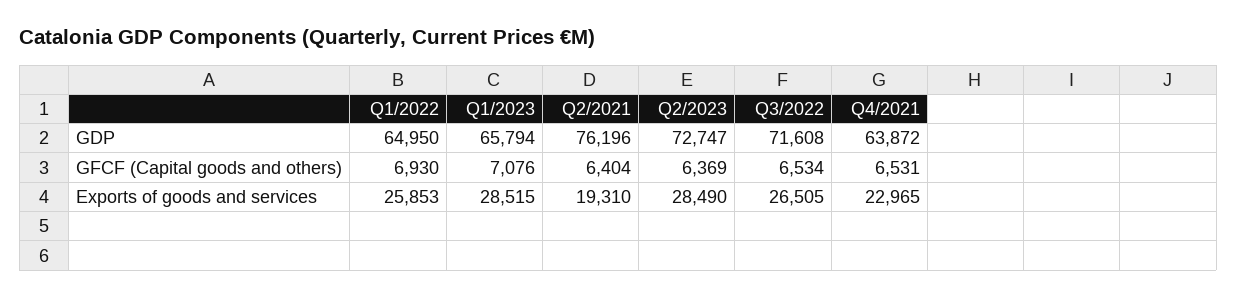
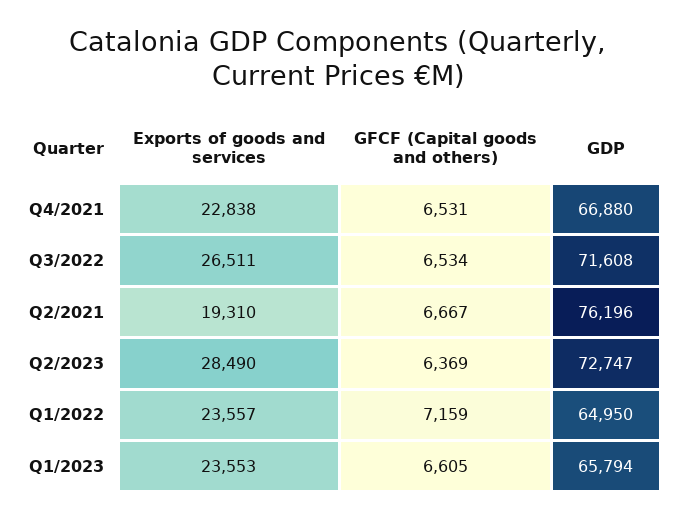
Q4/2021, GDP: 63872 -> 66880
Q1/2022, GFCF (Capital goods and others): 6930 -> 7159
Q1/2023, GFCF (Capital goods and others): 7076 -> 6605
Q2/2021, GFCF (Capital goods and others): 6404 -> 6667
Q1/2022, Exports of goods and services: 25853 -> 23557
Q1/2023, Exports of goods and services: 28515 -> 23553
Q3/2022, Exports of goods and services: 26505 -> 26511
Q4/2021, Exports of goods and services: 22965 -> 22838

